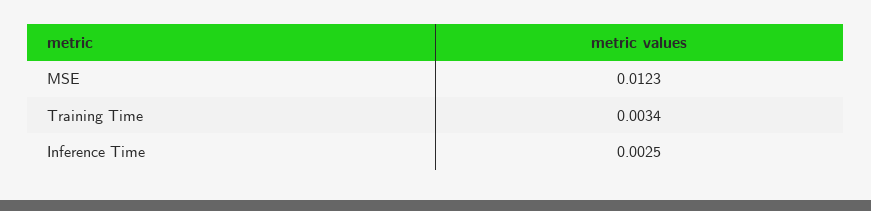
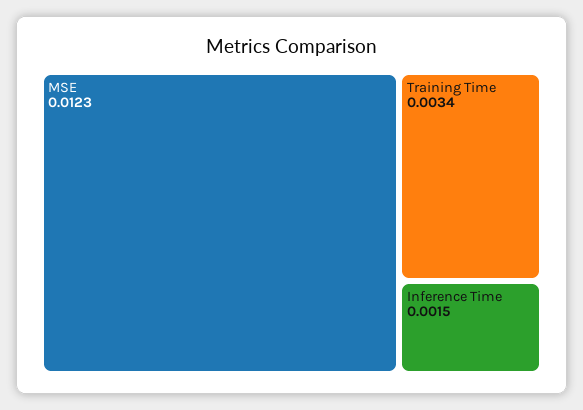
Inference Time: 0.0025 -> 0.0015

